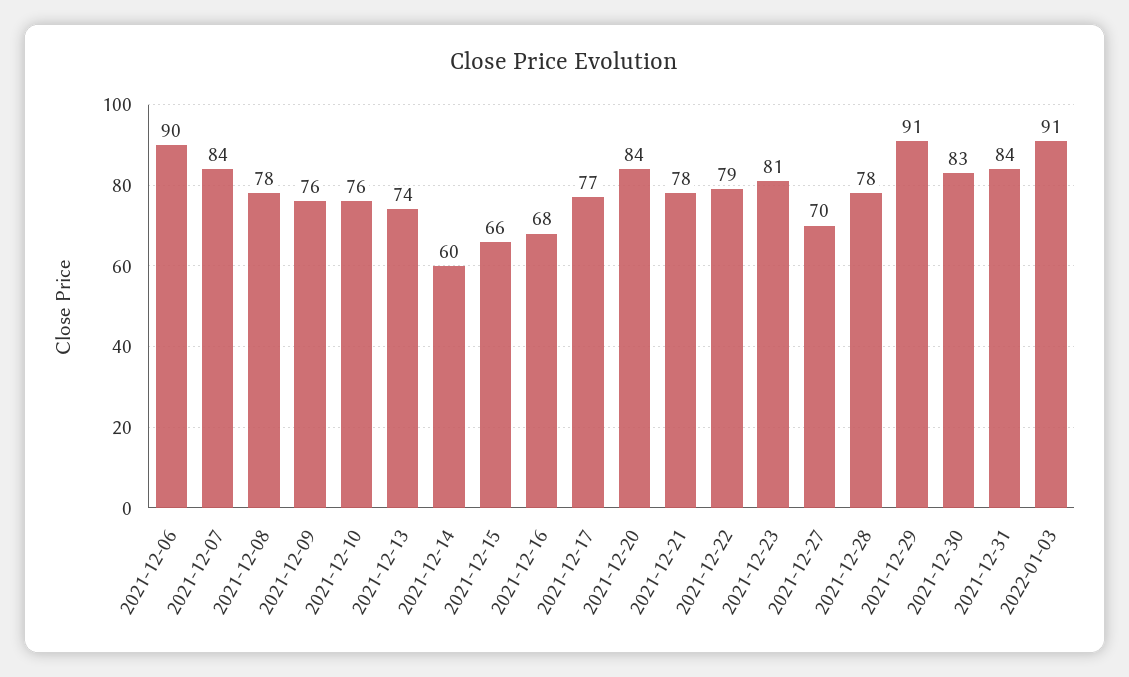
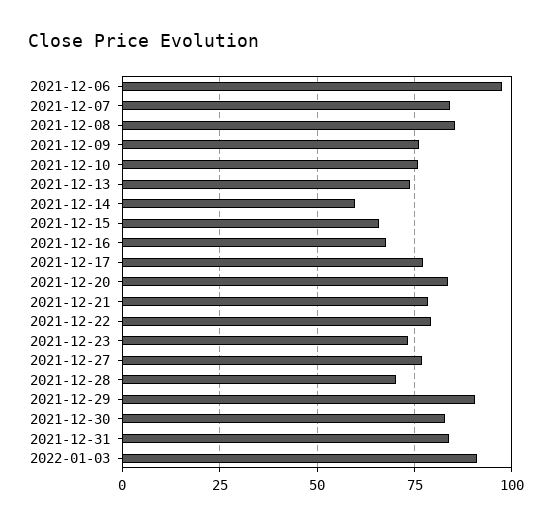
2021-12-06: 90 -> 97.5
2021-12-08: 78 -> 85
2021-12-23: 81 -> 72.5
2021-12-27: 70 -> 77.5
2021-12-28: 78 -> 70

